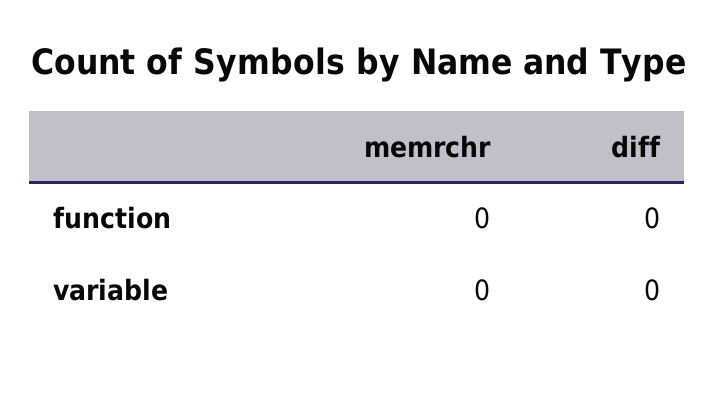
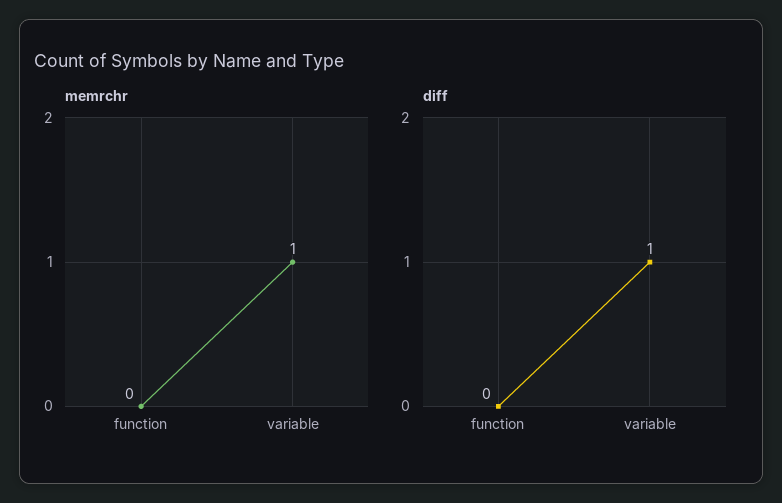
memrchr, variable: 0 -> 1
diff, variable: 0 -> 1

